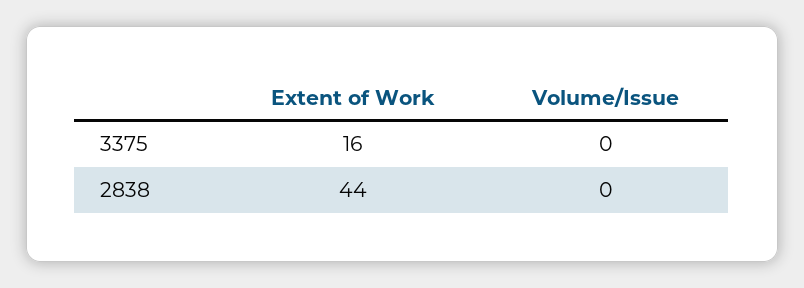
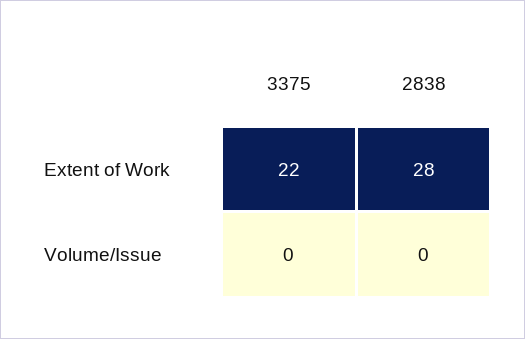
Extent of Work, 3375: 16 -> 22
Extent of Work, 2838: 44 -> 28

